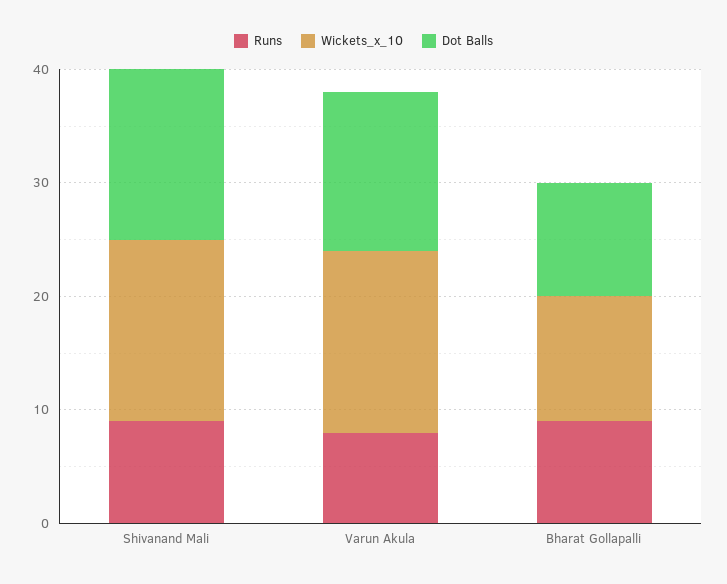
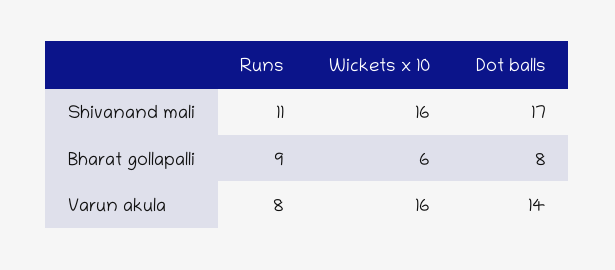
Runs, Shivanand Mali: 9 -> 11
Dot Balls, Shivanand Mali: 15 -> 17
Wickets_x_10, Bharat Gollapalli: 11 -> 6
Dot Balls, Bharat Gollapalli: 10 -> 8

